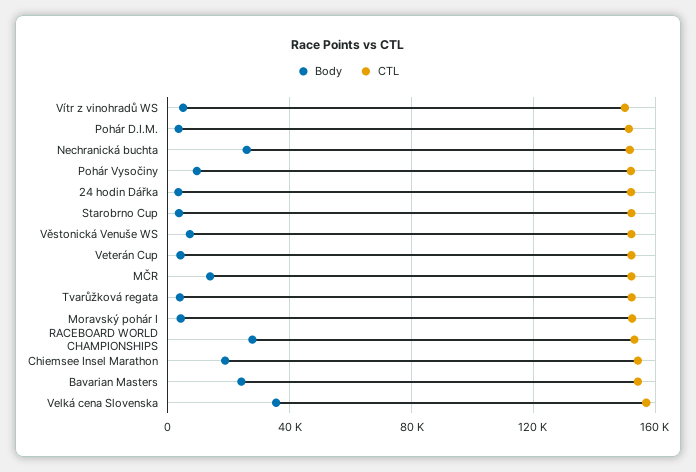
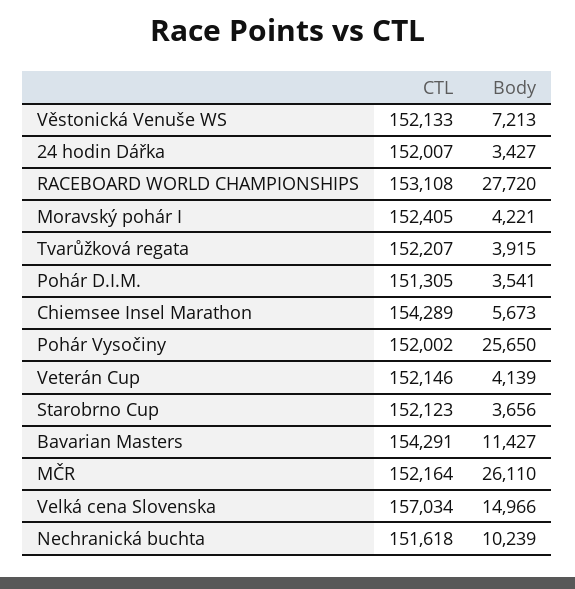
Body, Vítr z vinohradů WS: 5000 -> none
CTL, Vítr z vinohradů WS: 150000 -> none
Body, Nechranická buchta: 25000 -> 10239
Body, Pohár Vysočiny: 10000 -> 25650
Body, MČR: 15000 -> 26110
Body, Chiemsee Insel Marathon: 20000 -> 5673
Body, Bavarian Masters: 25000 -> 11427
Body, Velká cena Slovenska: 35000 -> 14966

